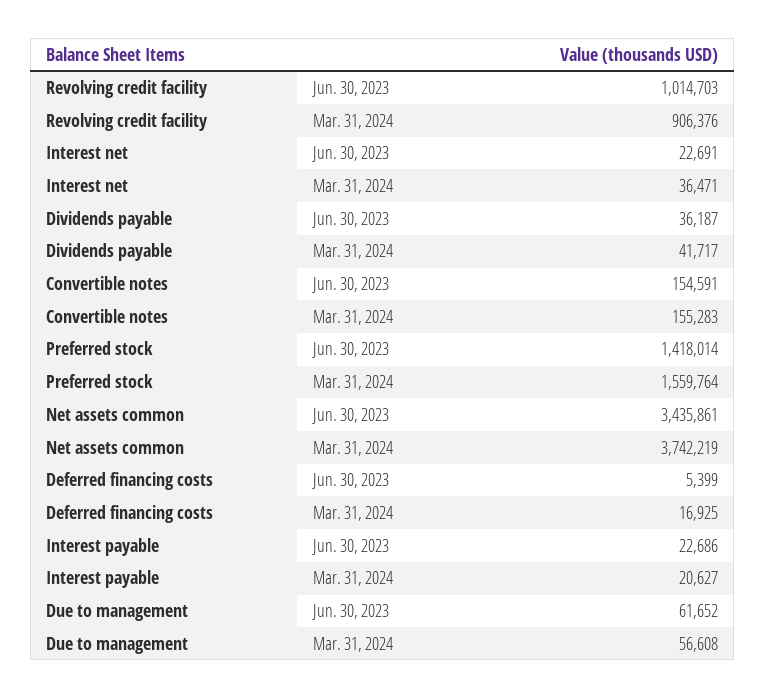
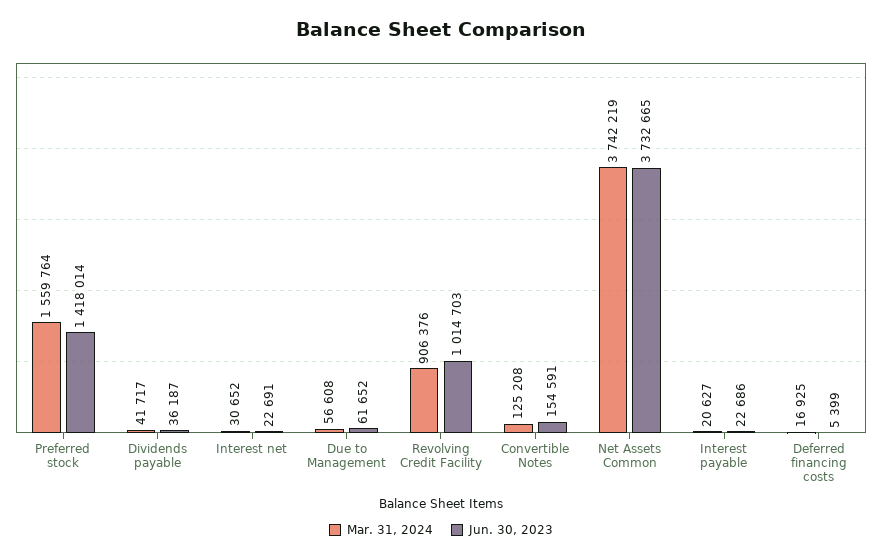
Mar. 31, 2024, Interest net: 36471 -> 30652
Mar. 31, 2024, Convertible notes: 155283 -> 125208
Jun. 30, 2023, Net assets common: 3435861 -> 3732665

